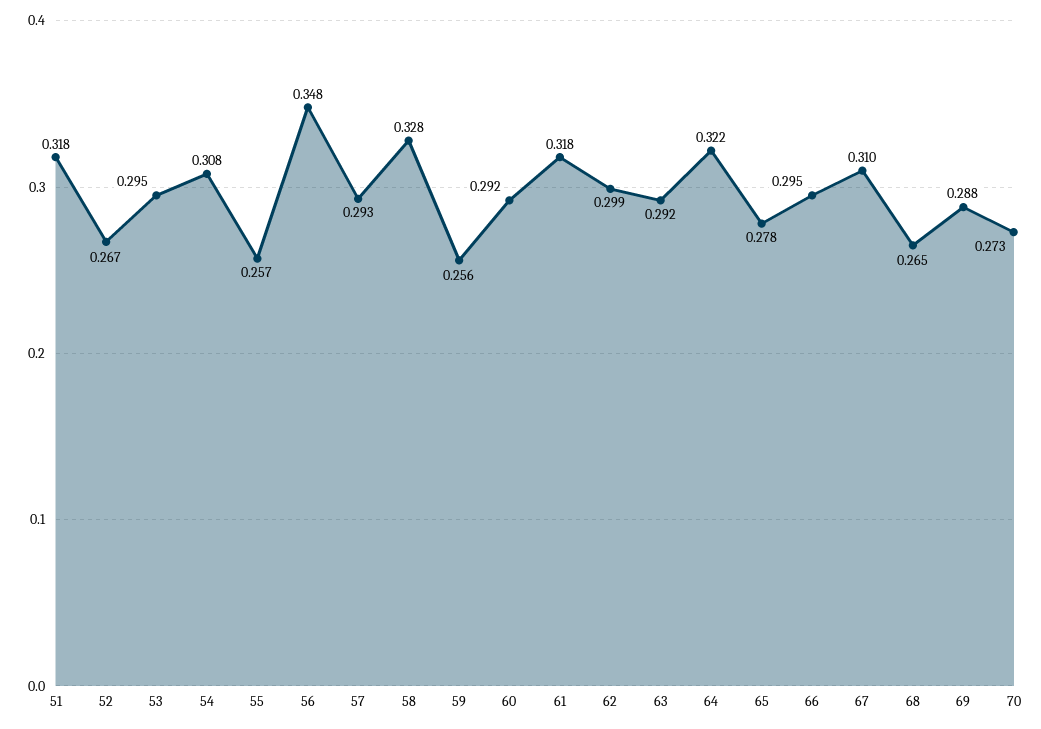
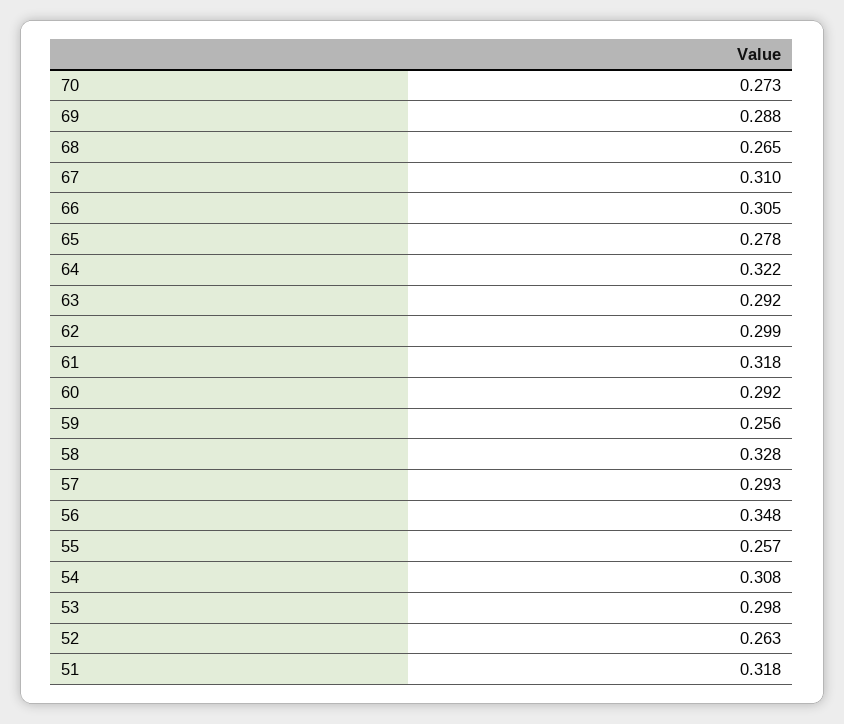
52: 0.267 -> 0.263
53: 0.295 -> 0.298
66: 0.295 -> 0.305

